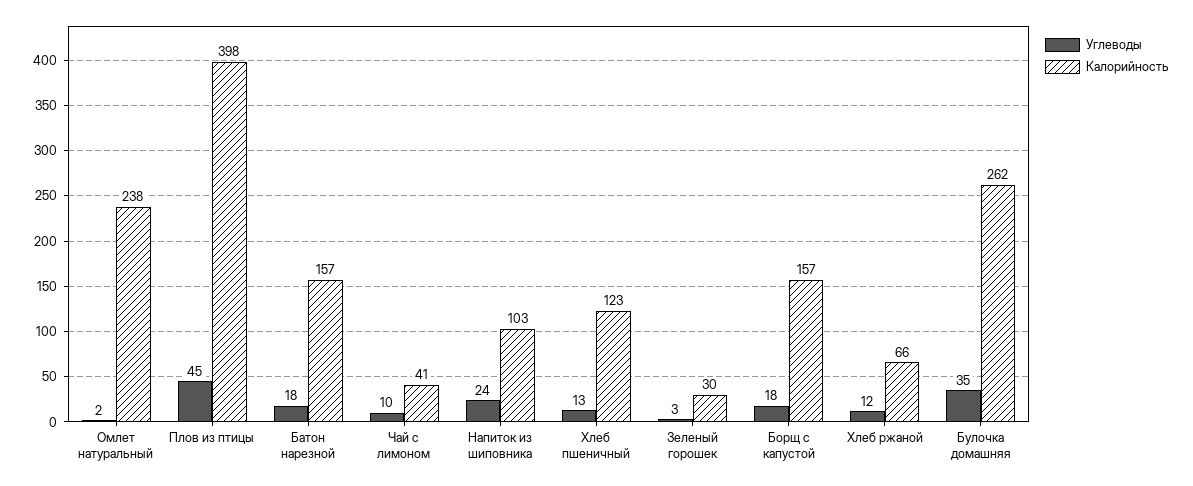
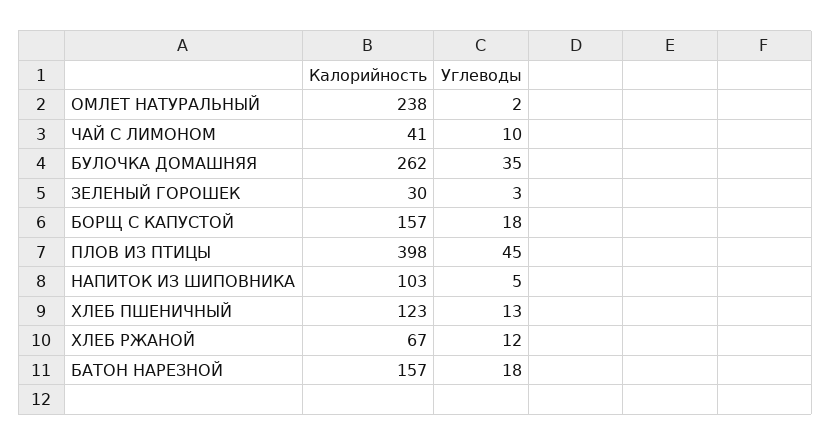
Углеводы, Напиток из шиповника: 24 -> 5
Калорийность, Хлеб ржаной: 66 -> 67

